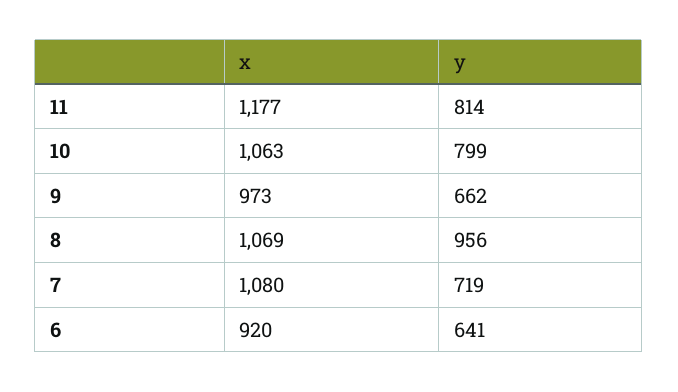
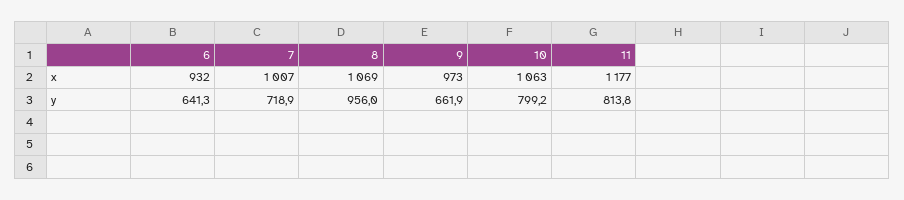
x, 7: 1080 -> 1007
x, 6: 920 -> 932

